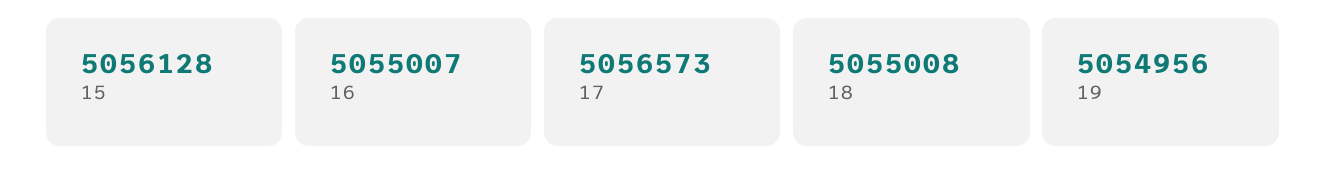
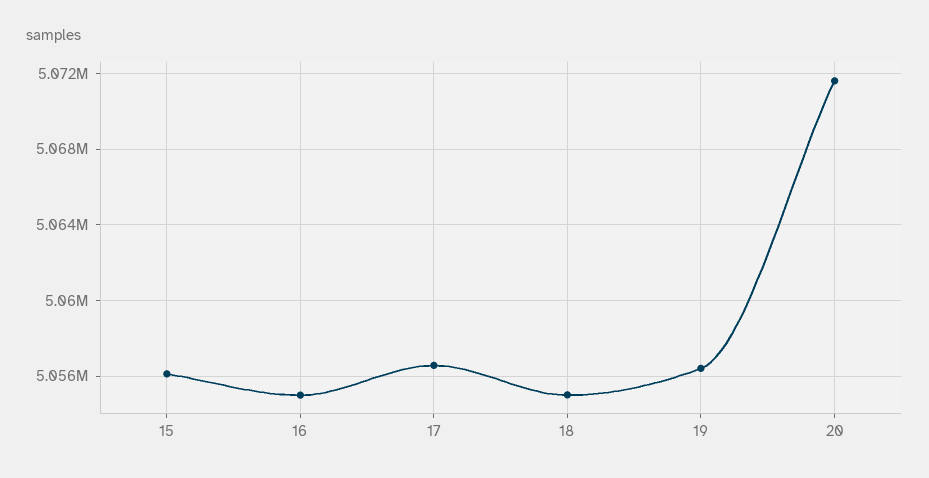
19: 5054956 -> 5056500
20: none -> 5071500

